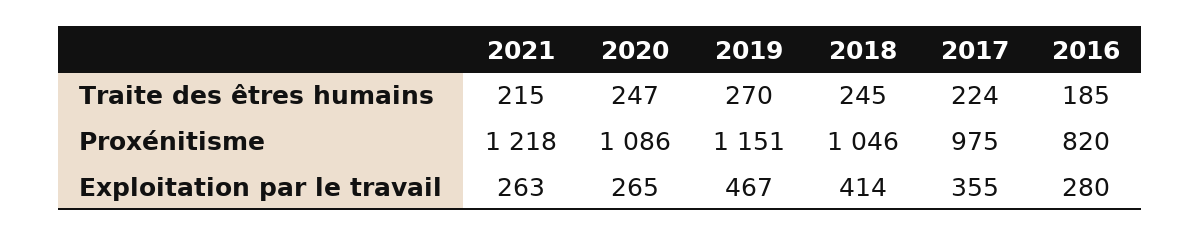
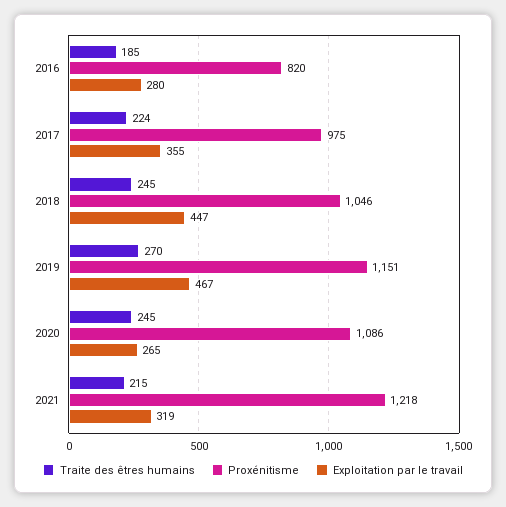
Traite des êtres humains, 2020: 247 -> 245
Exploitation par le travail, 2021: 263 -> 319
Exploitation par le travail, 2018: 414 -> 447

